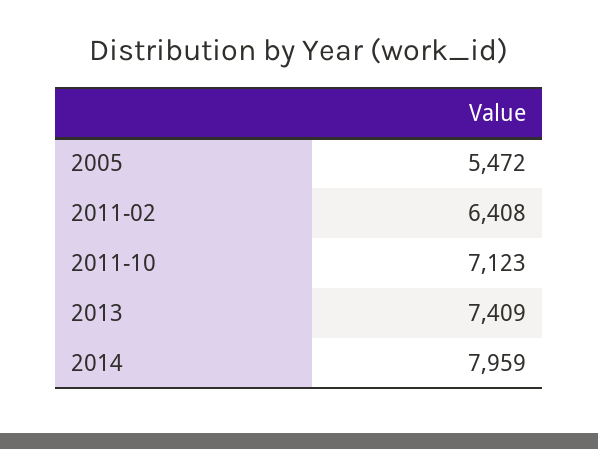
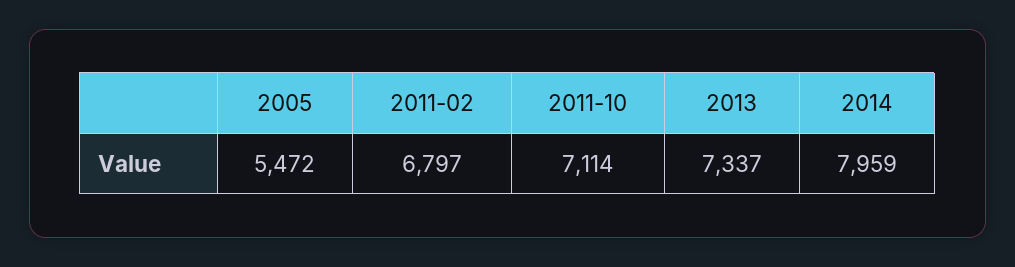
2011-02: 6408 -> 6797
2011-10: 7123 -> 7114
2013: 7409 -> 7337

